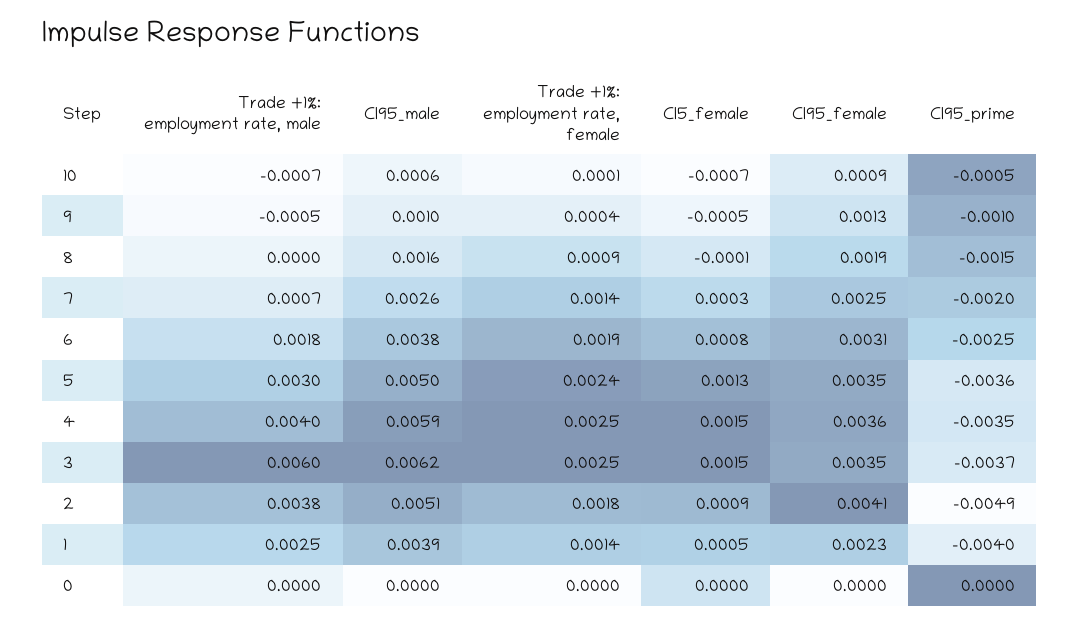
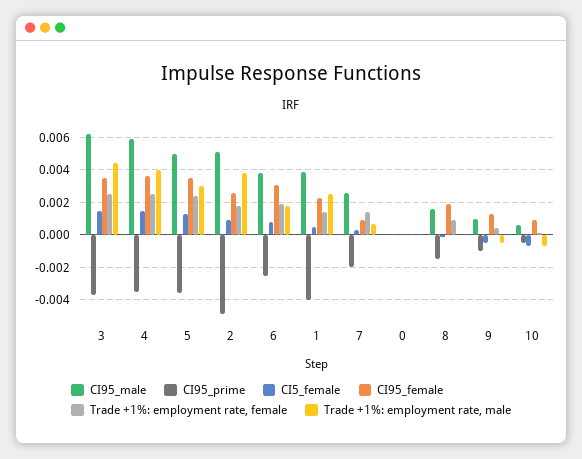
CI95_female, 7: 0.0025 -> 0.001
Trade +1%: employment rate, male, 3: 0.006 -> 0.0045
CI95_female, 2: 0.0041 -> 0.0025

